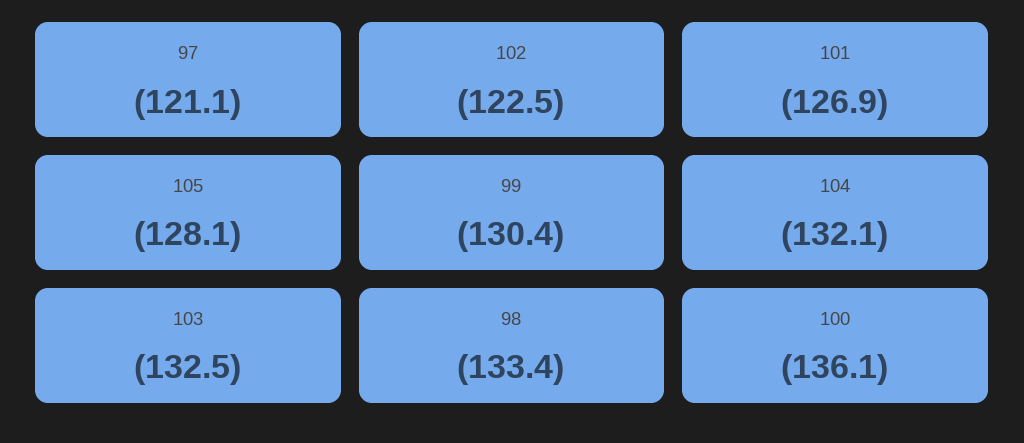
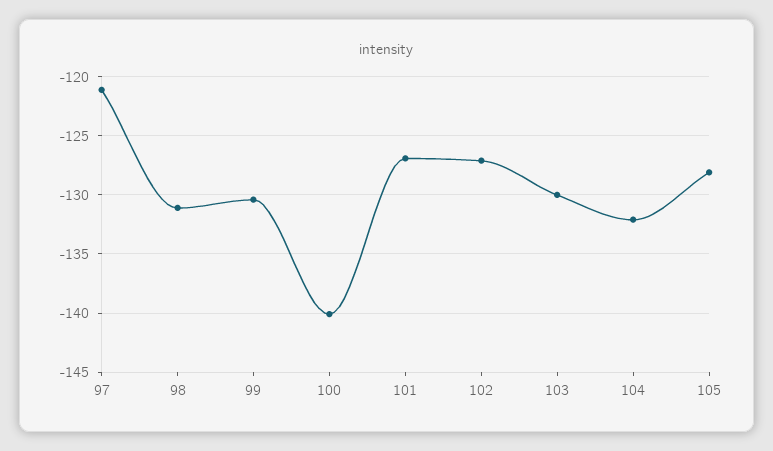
102: -122.5 -> -127
103: -132.5 -> -130
98: -133.4 -> -131
100: -136.1 -> -140

